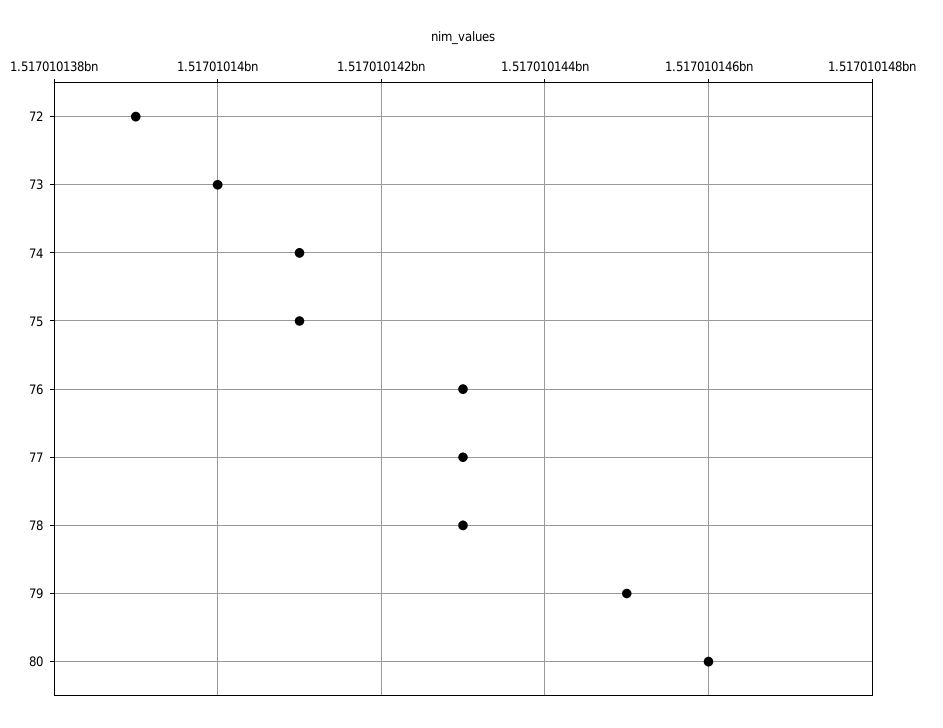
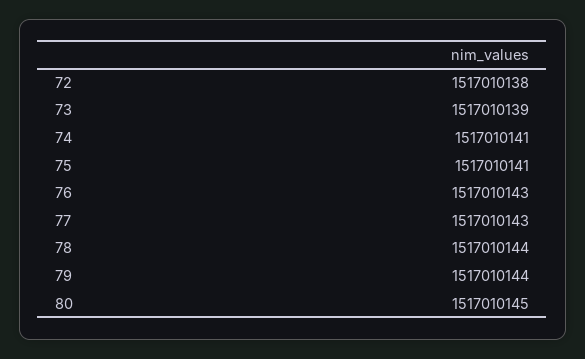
72: 1517010139 -> 1517010138
73: 1517010140 -> 1517010139
78: 1517010143 -> 1517010144
79: 1517010145 -> 1517010144
80: 1517010146 -> 1517010145

